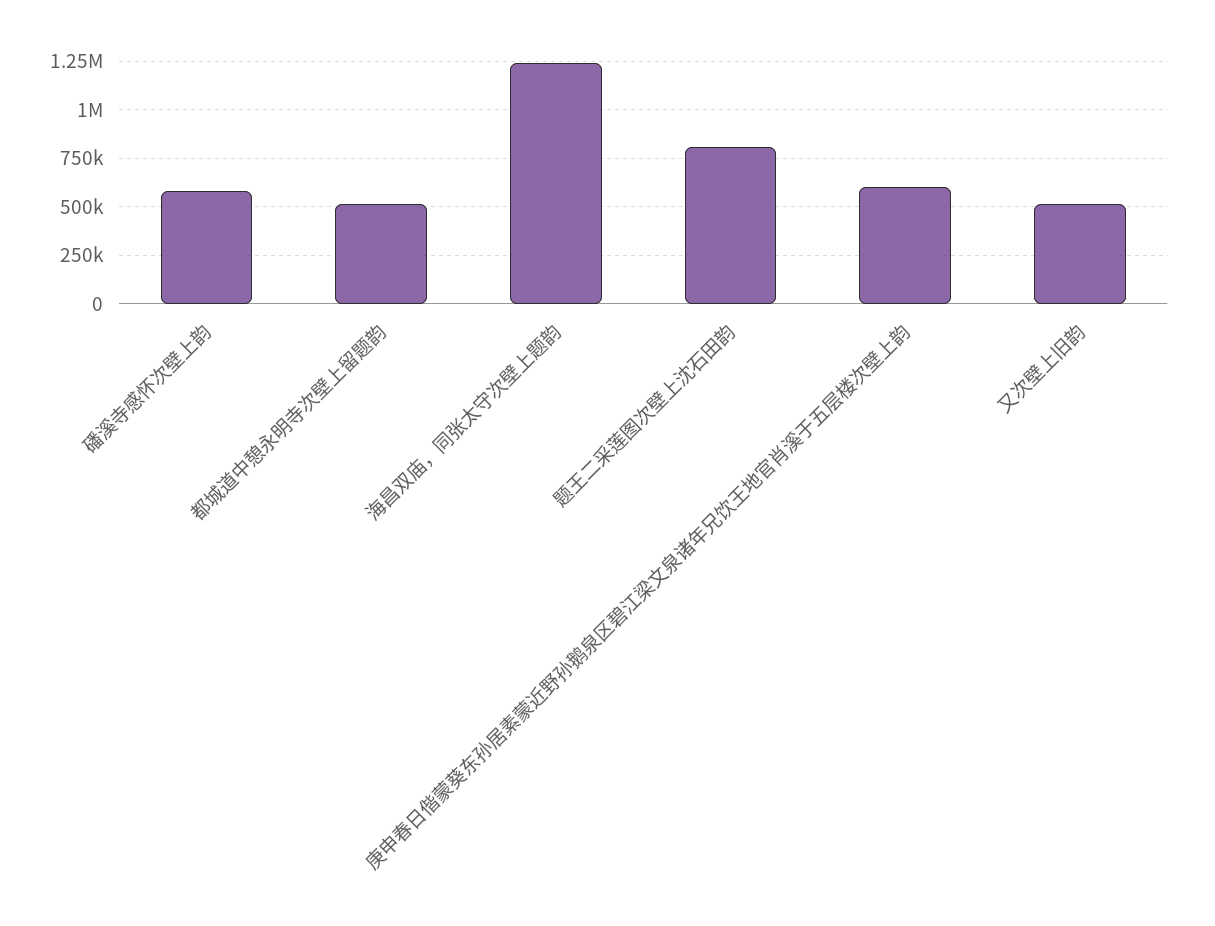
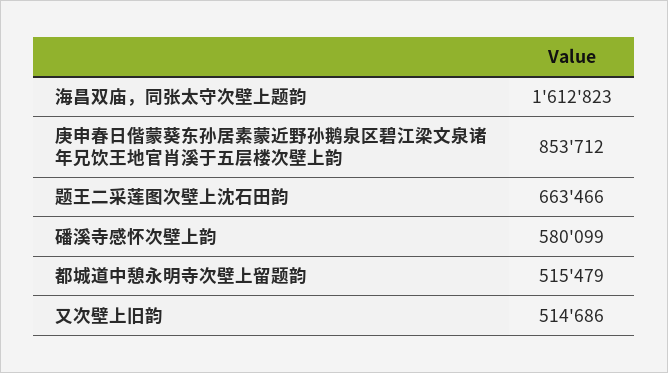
海昌双庙，同张太守次壁上题韵: 1250000 -> 1612823
题王二采莲图次壁上沈石田韵: 800000 -> 663466
庚申春日偕蒙葵东孙居素蒙近野孙鹅泉区碧江梁文泉诸年兄饮王地官肖溪于五层楼次壁上韵: 600000 -> 853712

